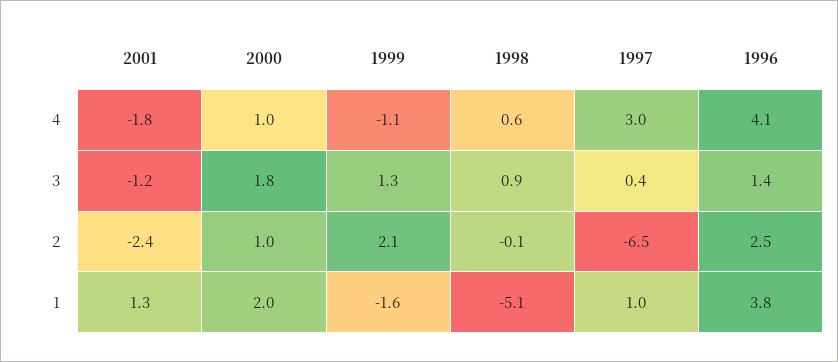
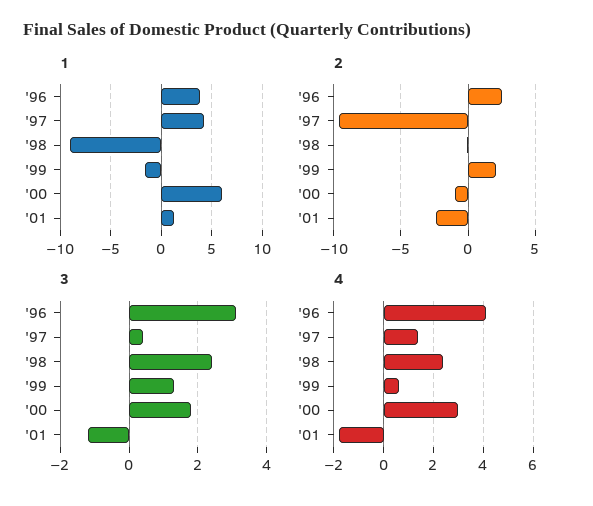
4, 2000: 1 -> 3
4, 1999: -1.1 -> 0.5
4, 1998: 0.6 -> 2.5
4, 1997: 3 -> 1.5
3, 1998: 0.9 -> 2.5
3, 1996: 1.4 -> 3
2, 2000: 1 -> -1
2, 1997: -6.5 -> -9.5
1, 2000: 2 -> 6
1, 1998: -5.1 -> -9
1, 1997: 1 -> 4

